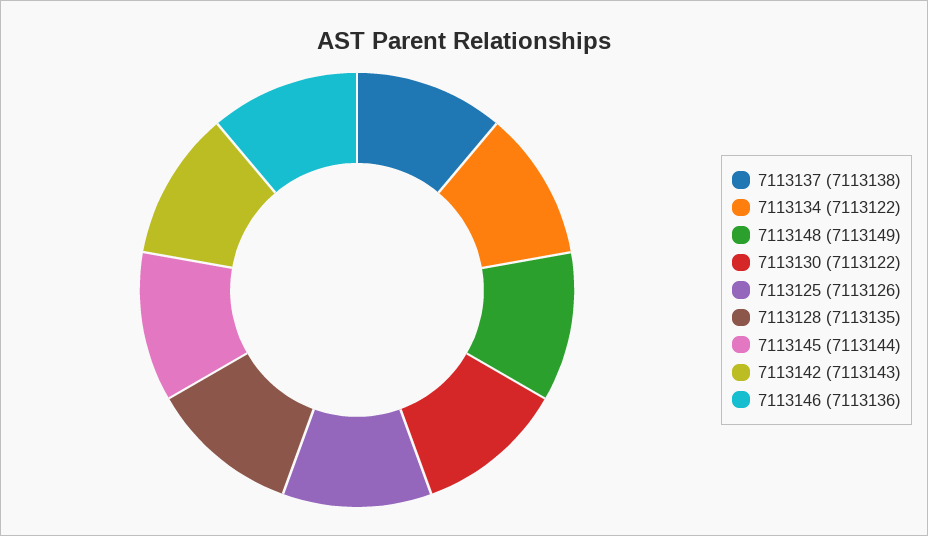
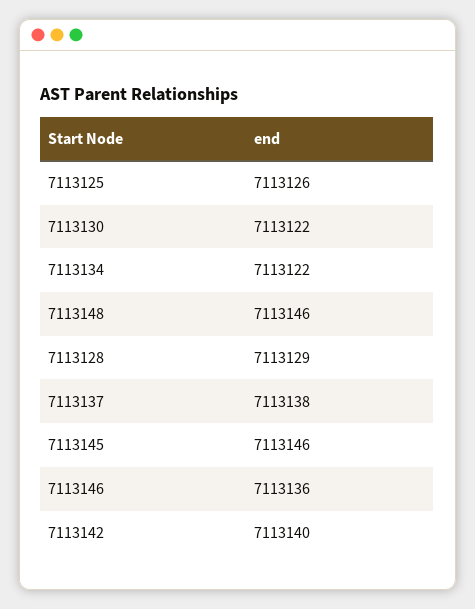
7113148: 7113149 -> 7113146
7113128: 7113135 -> 7113129
7113145: 7113144 -> 7113146
7113142: 7113143 -> 7113140

